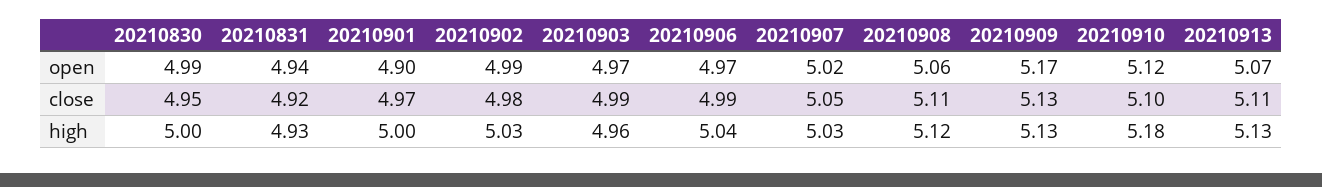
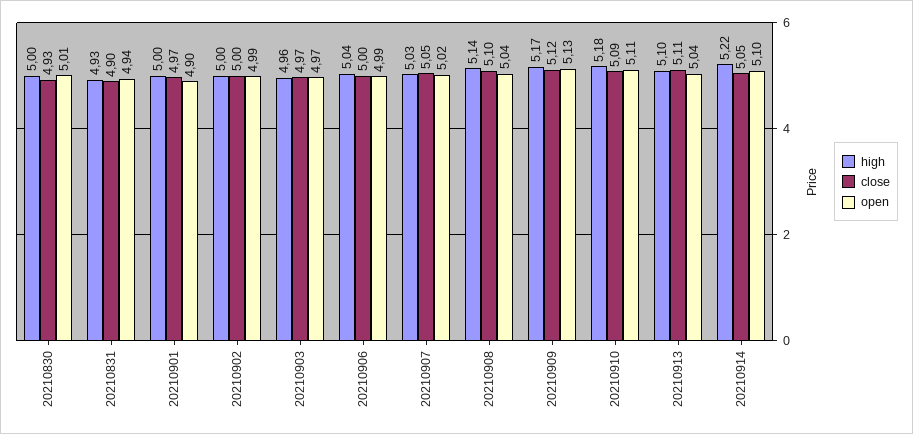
open, 20210830: 4.99 -> 5.01
open, 20210906: 4.97 -> 4.99
open, 20210908: 5.06 -> 5.04
open, 20210909: 5.17 -> 5.13
open, 20210910: 5.12 -> 5.11
open, 20210913: 5.07 -> 5.04
close, 20210830: 4.95 -> 4.93
close, 20210831: 4.92 -> 4.9
close, 20210902: 4.98 -> 5
close, 20210903: 4.99 -> 4.97
close, 20210906: 4.99 -> 5
close, 20210908: 5.11 -> 5.1
close, 20210909: 5.13 -> 5.12
close, 20210910: 5.1 -> 5.09
high, 20210902: 5.03 -> 5
high, 20210908: 5.12 -> 5.14
high, 20210909: 5.13 -> 5.17
high, 20210913: 5.13 -> 5.1
high, 20210914: none -> 5.22
close, 20210914: none -> 5.05
open, 20210914: none -> 5.1

